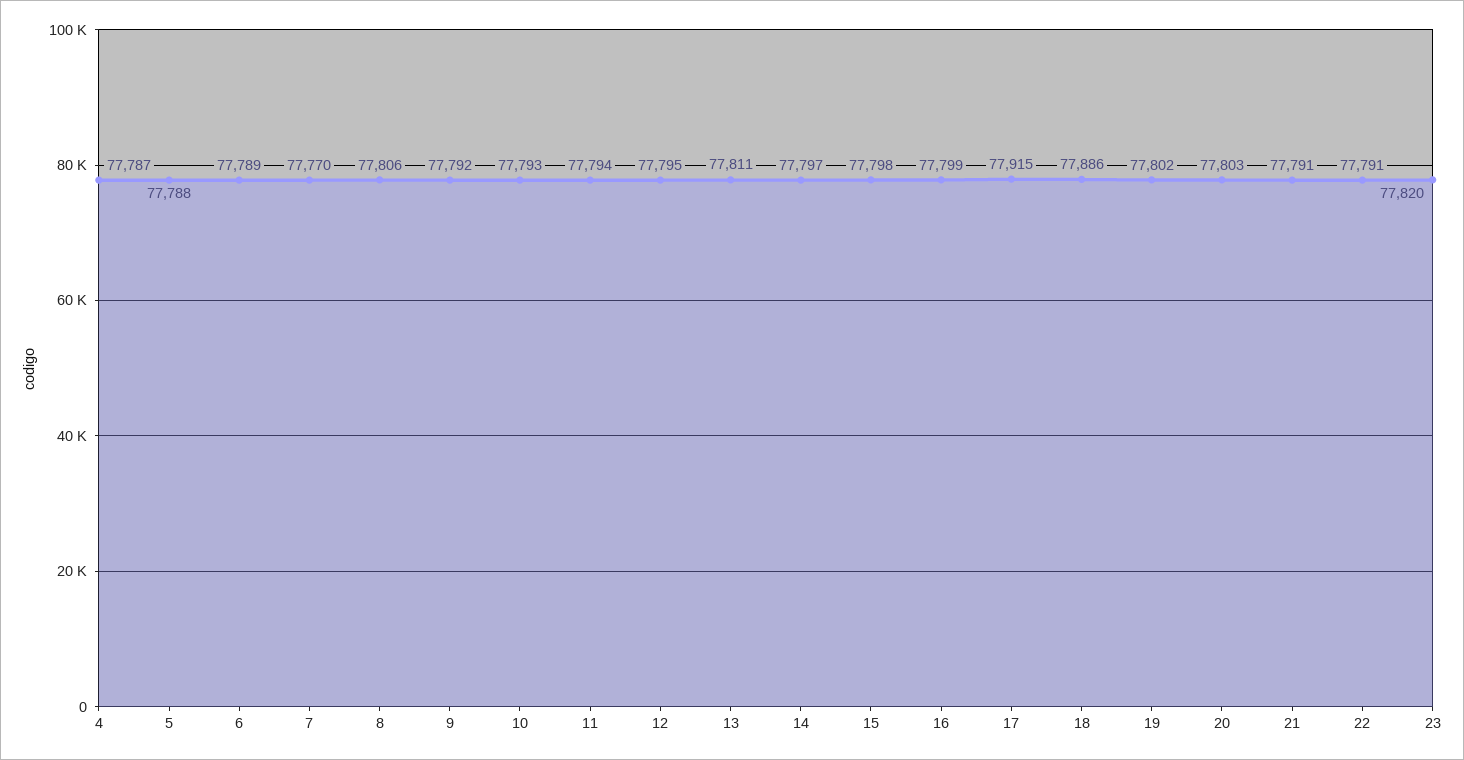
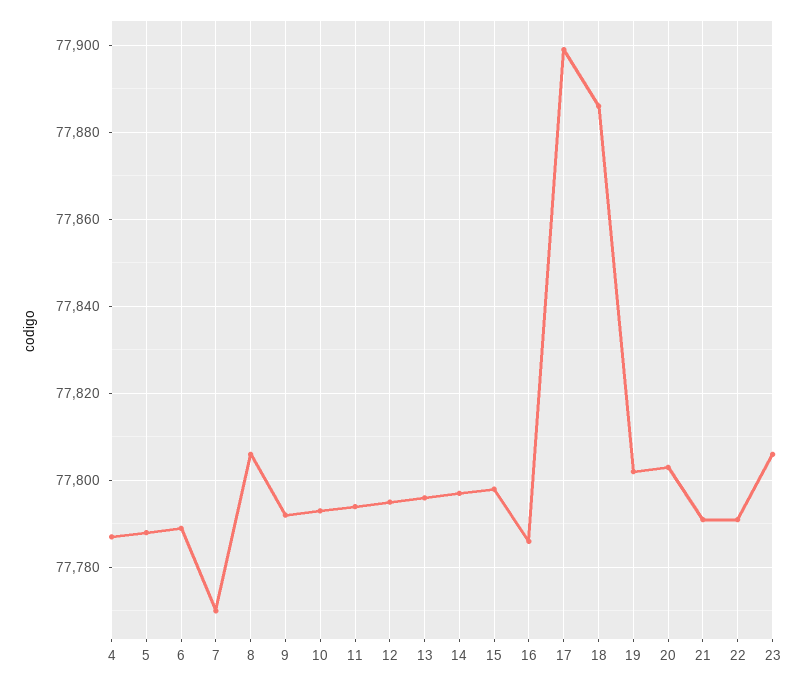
13: 77811 -> 77795
16: 77799 -> 77785
17: 77915 -> 77900
23: 77820 -> 77805

